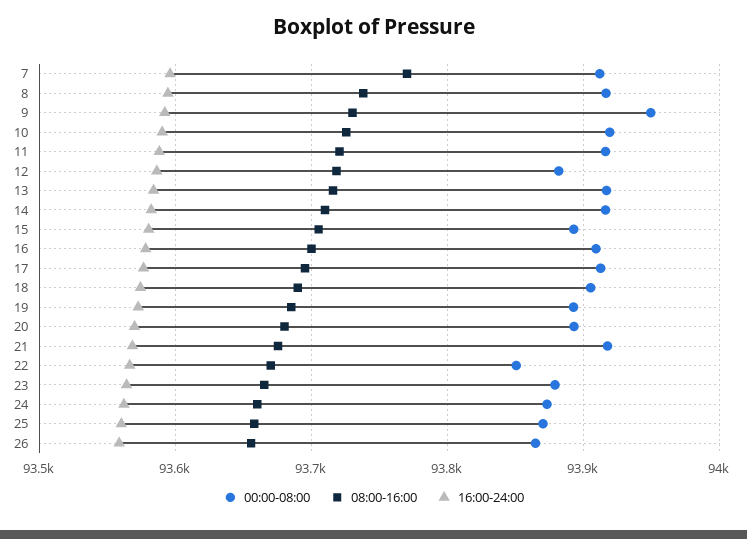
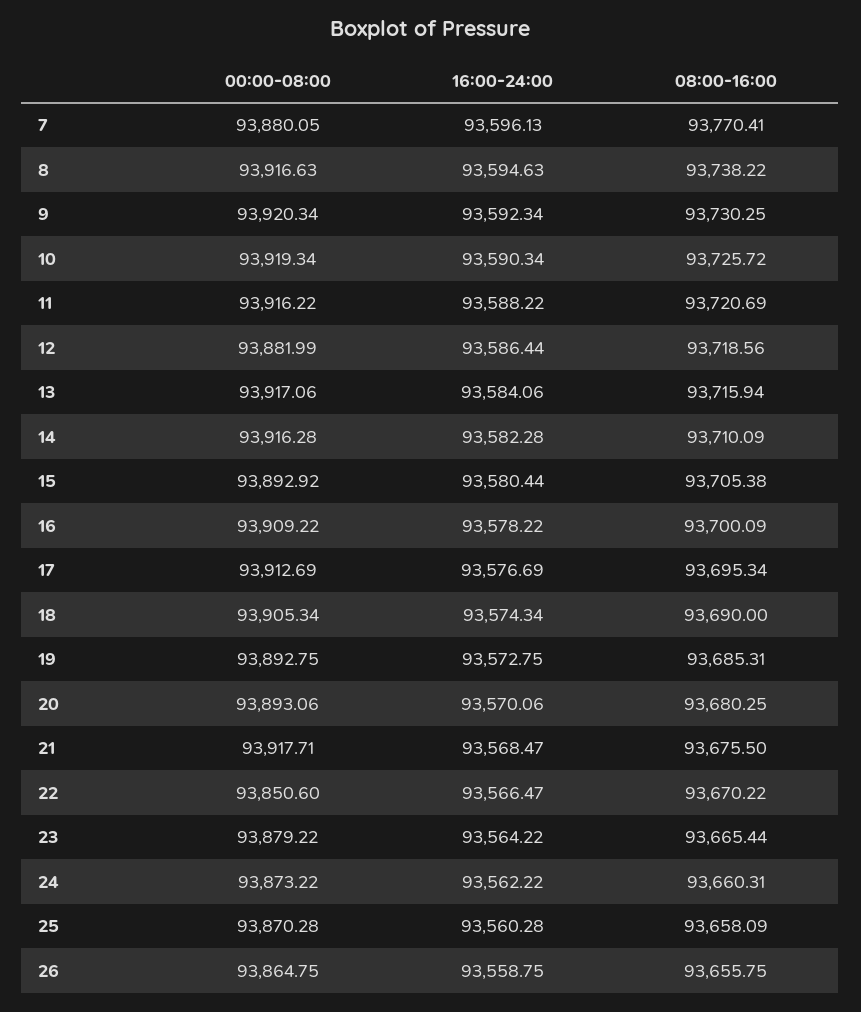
00:00-08:00, 7: 93910 -> 93880.05
00:00-08:00, 9: 93950 -> 93920.34

